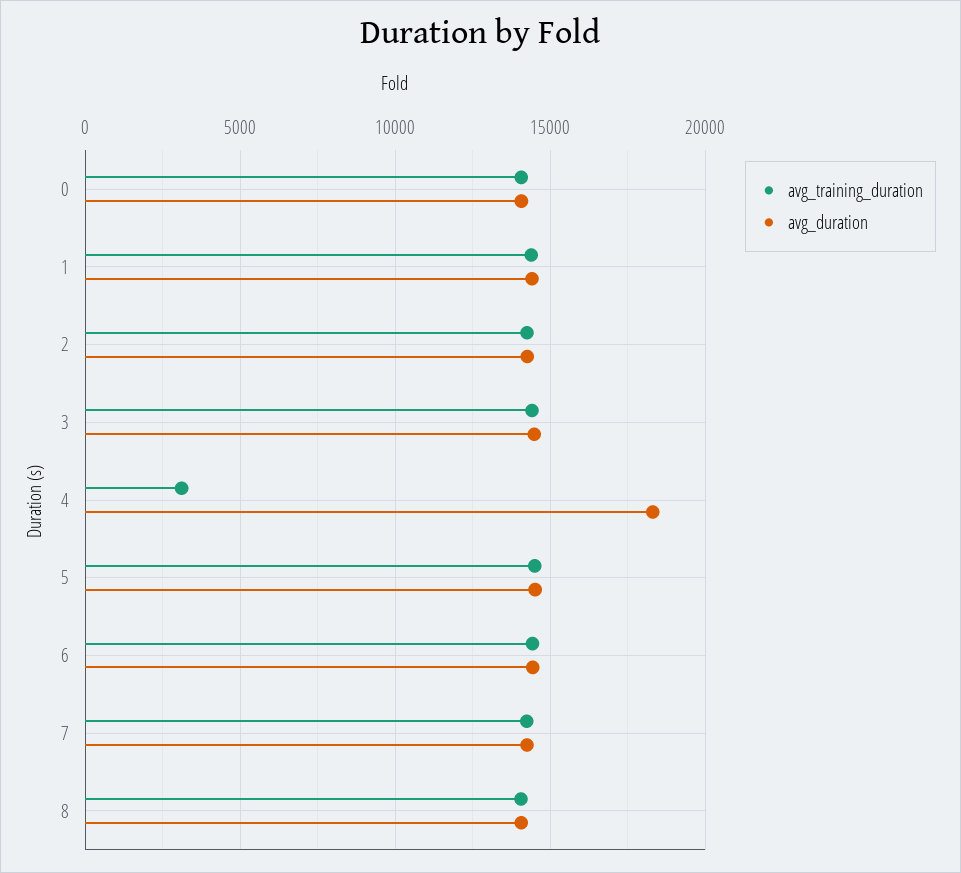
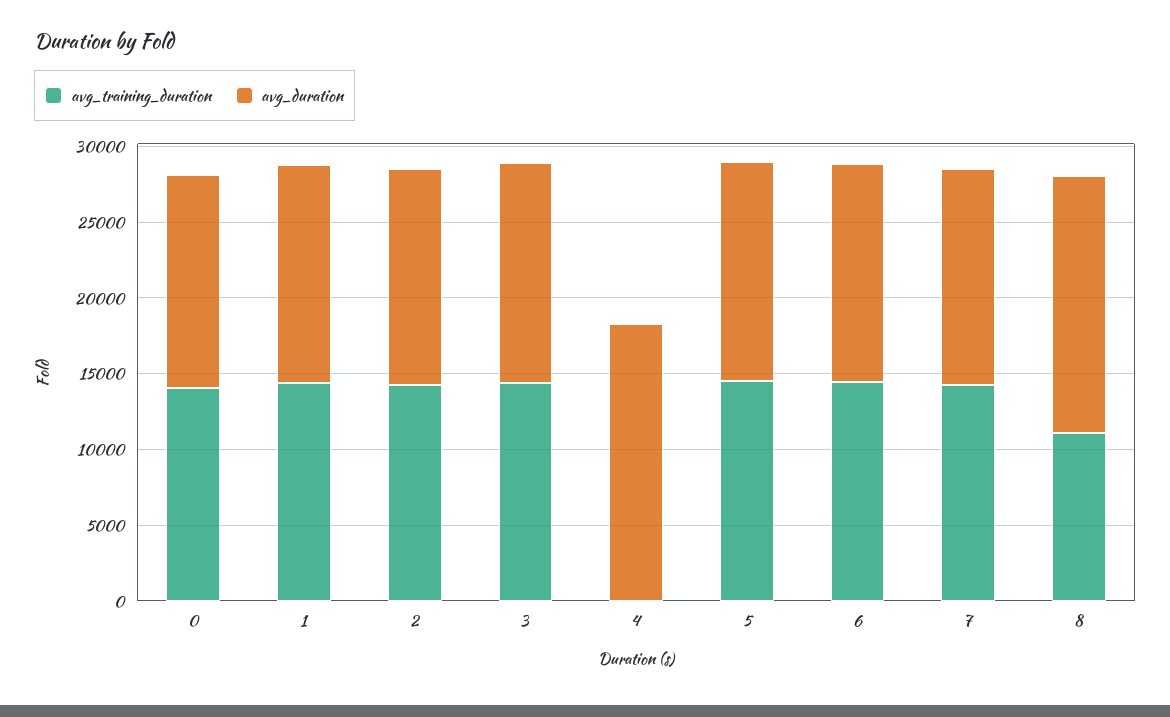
avg_training_duration, 4: 3000 -> 0
avg_training_duration, 8: 14000 -> 11000
avg_duration, 8: 14000 -> 17000

